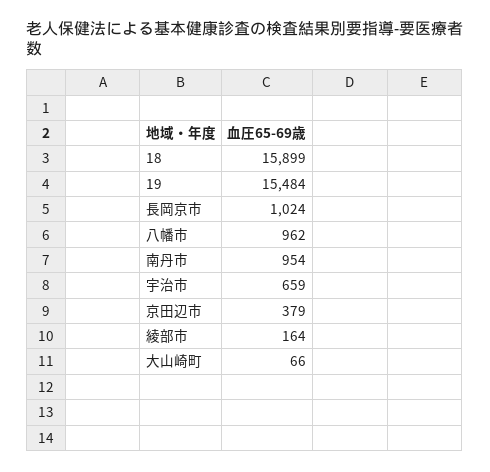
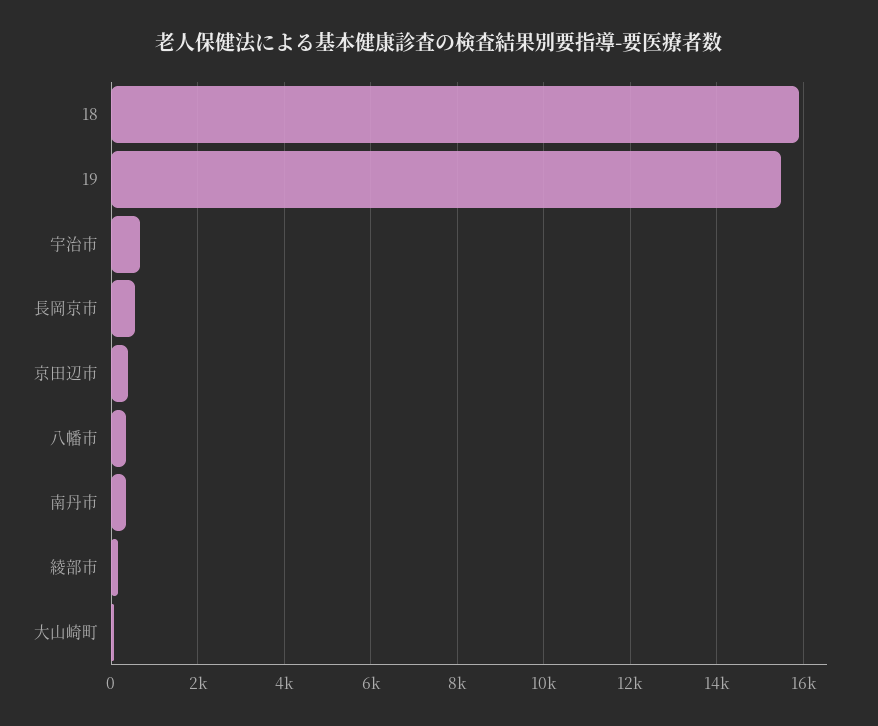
長岡京市: 1024 -> 600
八幡市: 962 -> 400
南丹市: 954 -> 400

